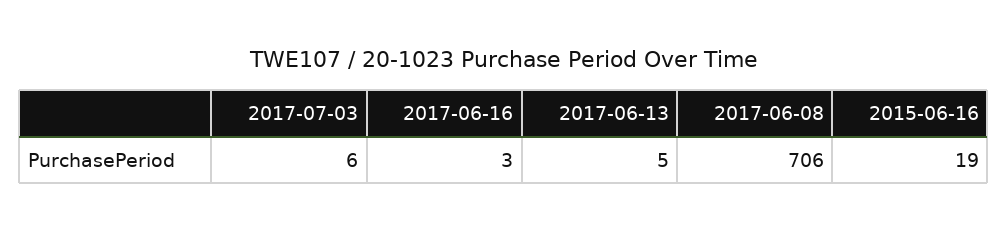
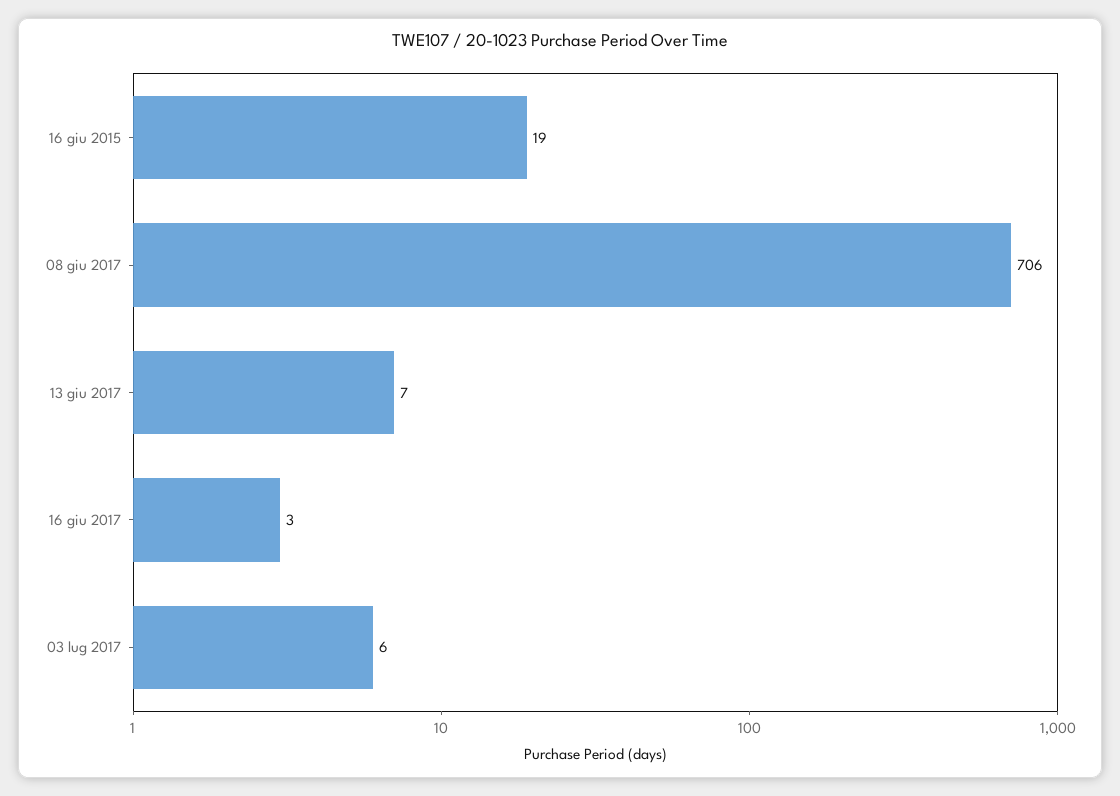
2017-06-13: 5 -> 7

